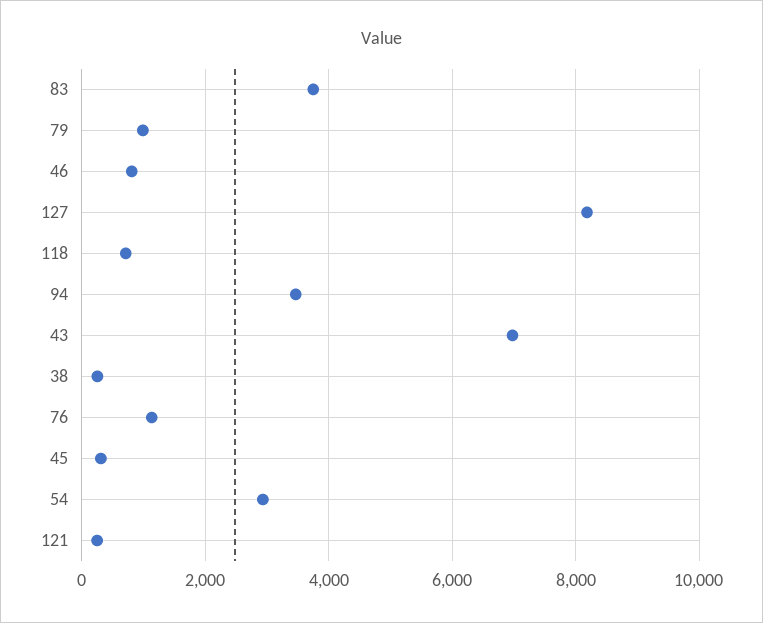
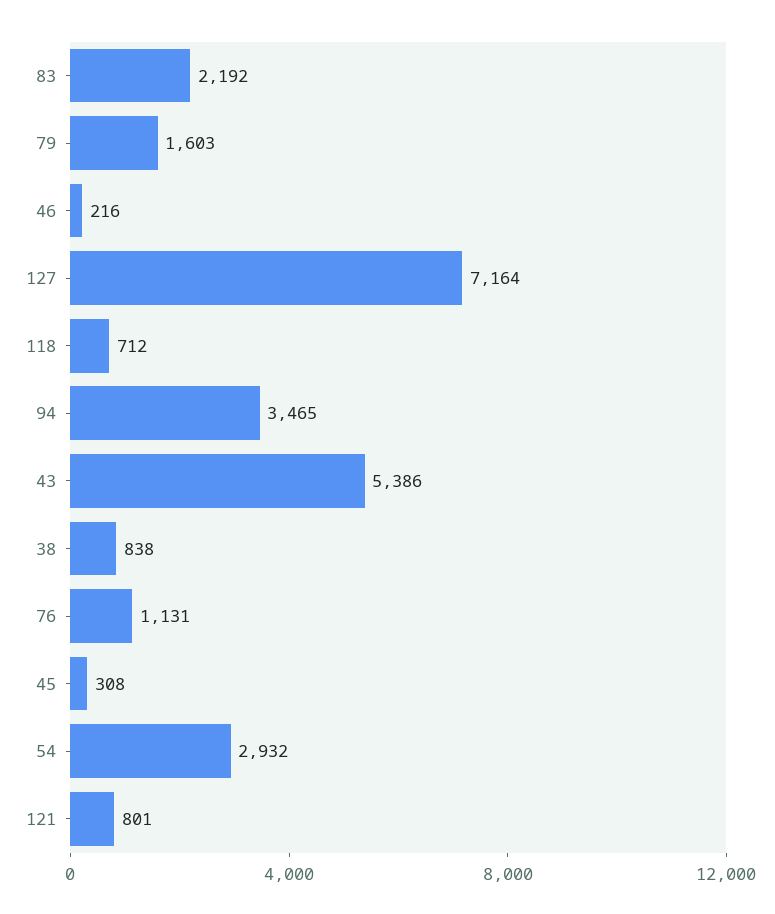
83: 3800 -> 2192
79: 1000 -> 1603
46: 800 -> 216
127: 8200 -> 7164
43: 7000 -> 5386
38: 200 -> 838
121: 200 -> 801

